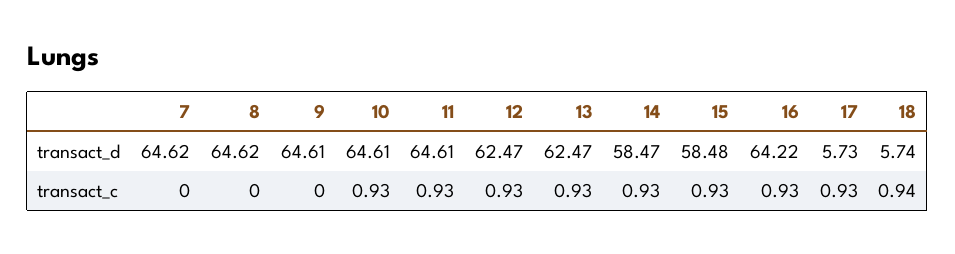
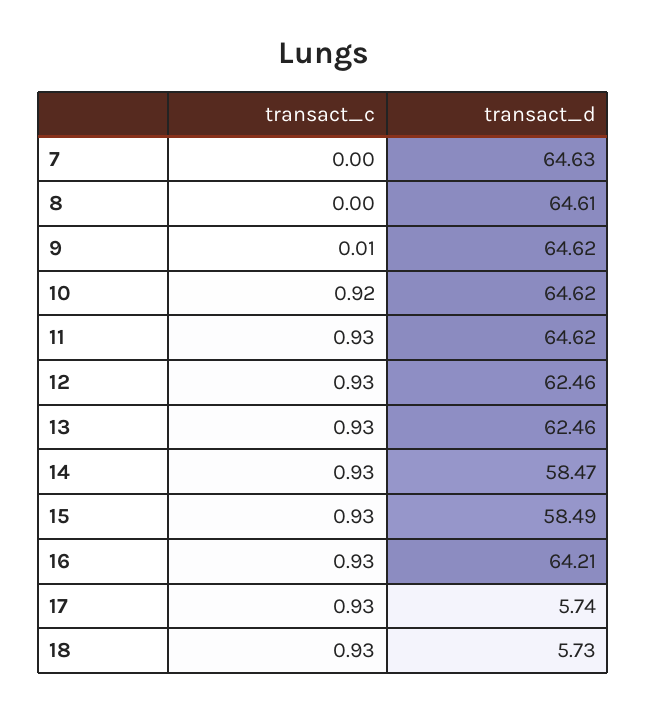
7, transact_d: 64.62 -> 64.63
8, transact_d: 64.62 -> 64.61
9, transact_d: 64.61 -> 64.62
10, transact_d: 64.61 -> 64.62
11, transact_d: 64.61 -> 64.62
12, transact_d: 62.47 -> 62.46
13, transact_d: 62.47 -> 62.46
15, transact_d: 58.48 -> 58.49
16, transact_d: 64.22 -> 64.21
17, transact_d: 5.73 -> 5.74
18, transact_d: 5.74 -> 5.73
9, transact_c: 0 -> 0.01
10, transact_c: 0.93 -> 0.92
18, transact_c: 0.94 -> 0.93

